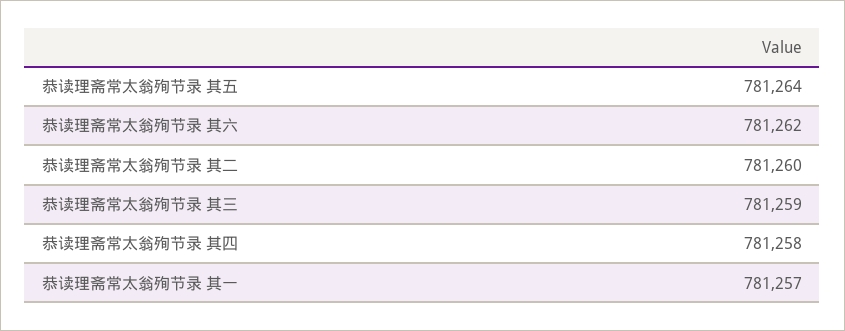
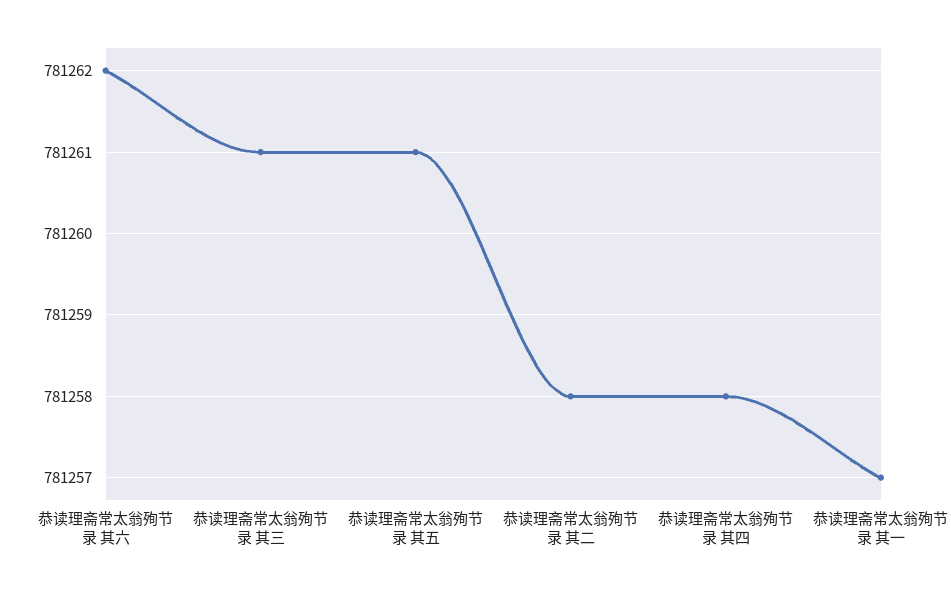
恭读理斋常太翁殉节录 其五: 781264 -> 781261
恭读理斋常太翁殉节录 其二: 781260 -> 781258
恭读理斋常太翁殉节录 其三: 781259 -> 781261

